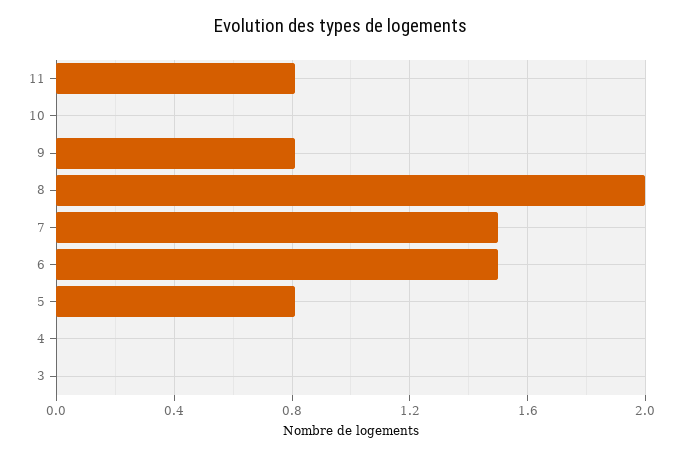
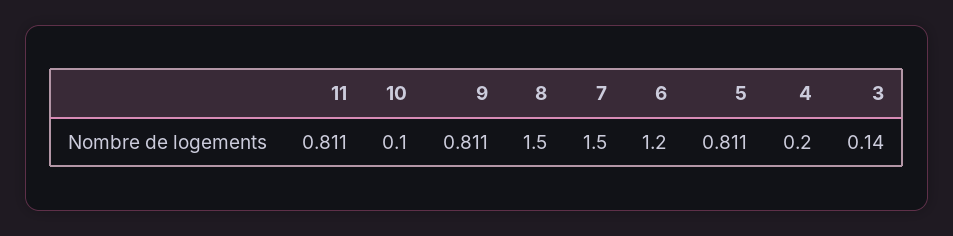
10: 0 -> 0.1
8: 2 -> 1.5
6: 1.5 -> 1.2
4: 0 -> 0.2
3: 0 -> 0.14

